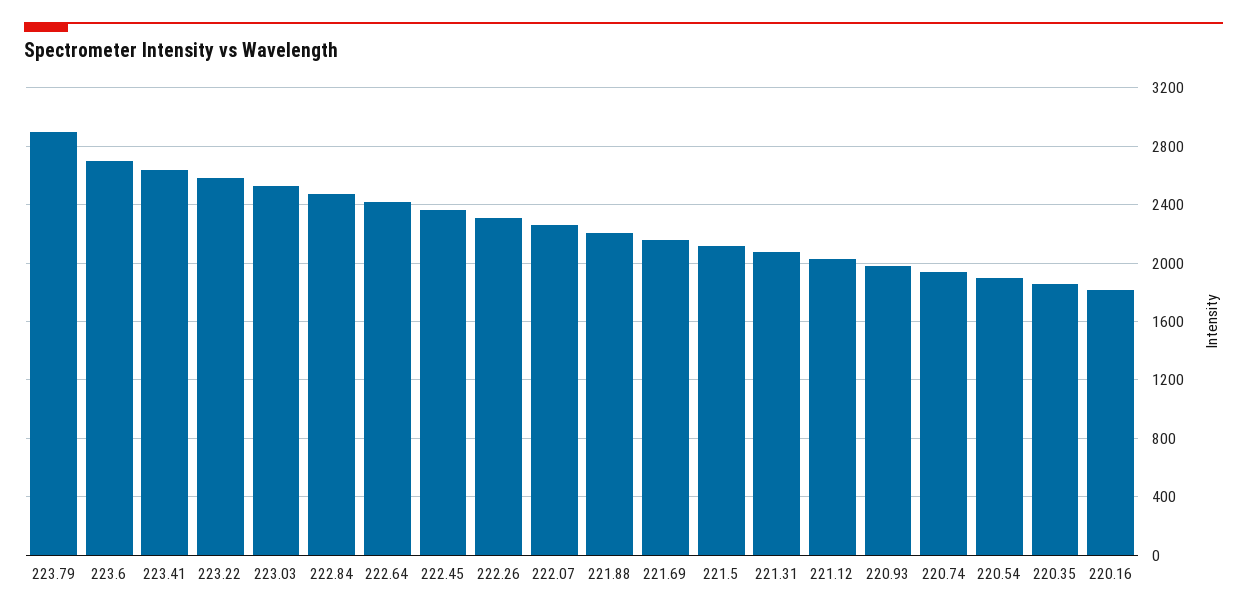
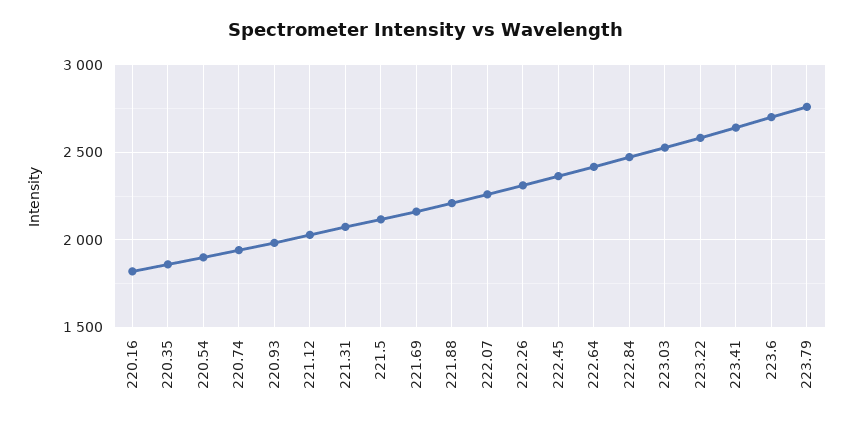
223.79: 2900 -> 2750

